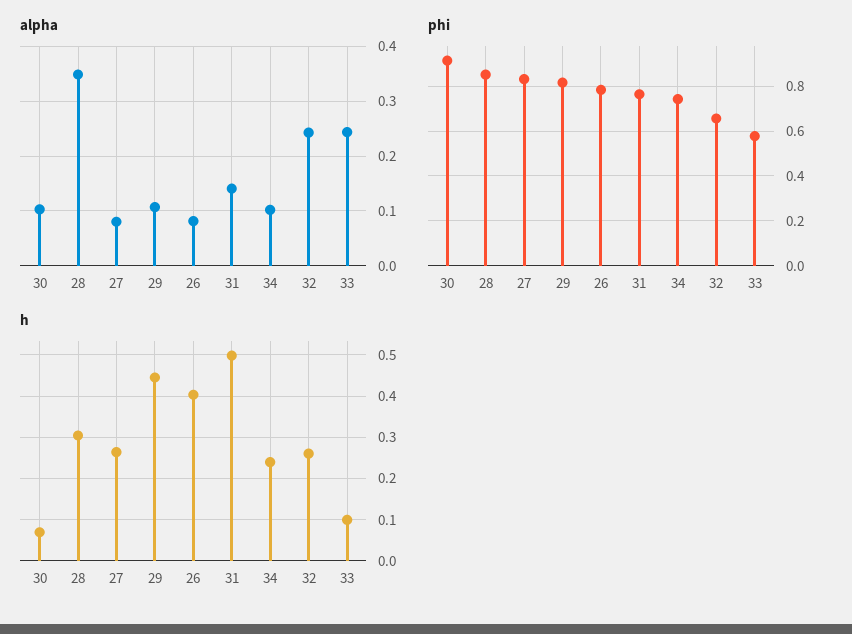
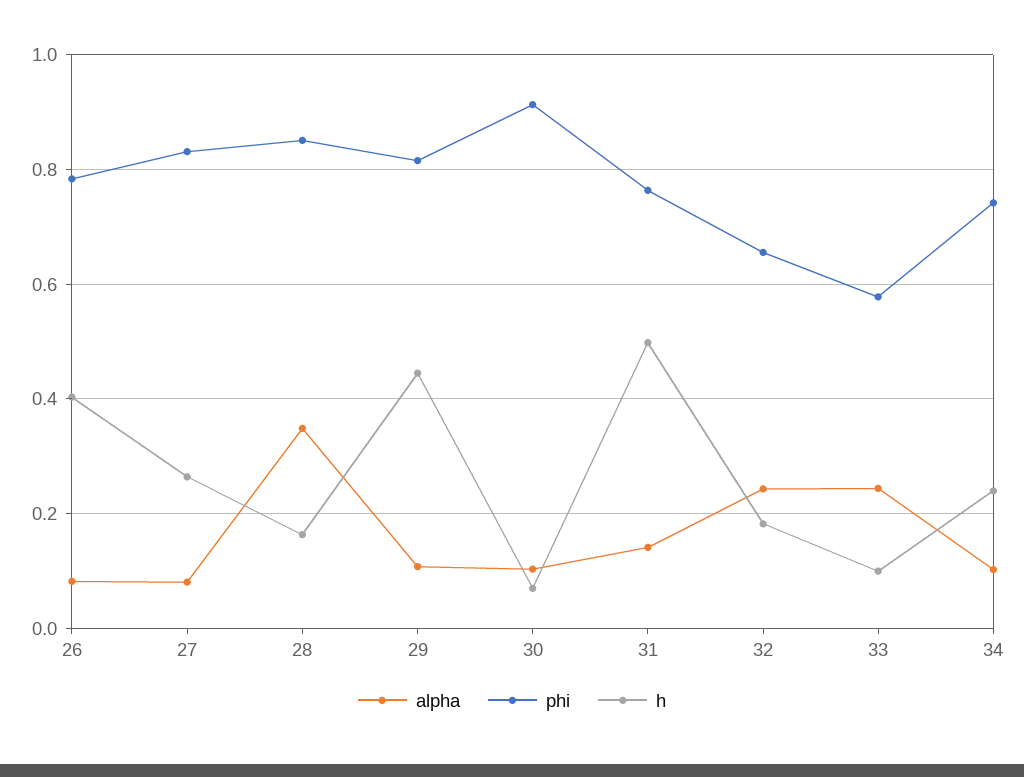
h, 28: 0.3 -> 0.16
h, 32: 0.26 -> 0.18

